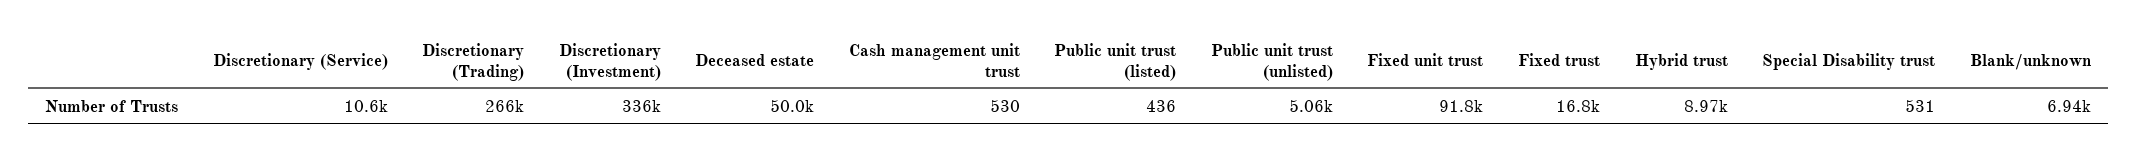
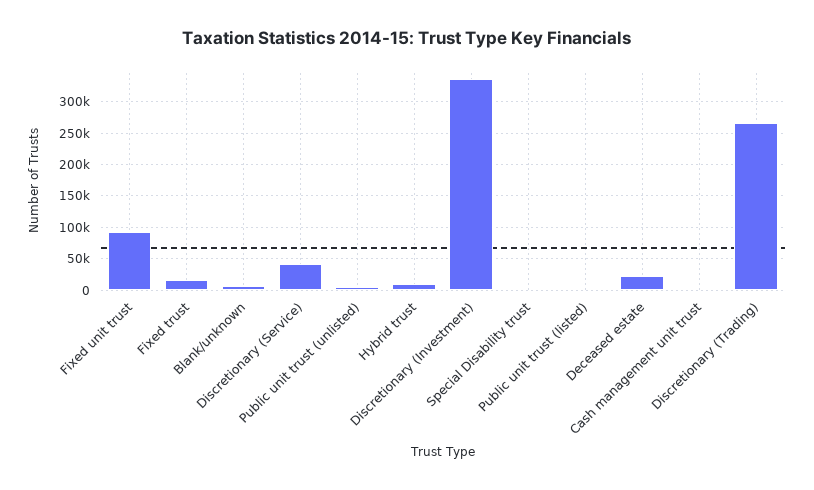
Discretionary (Service): 10600 -> 40000
Deceased estate: 50000 -> 20000

